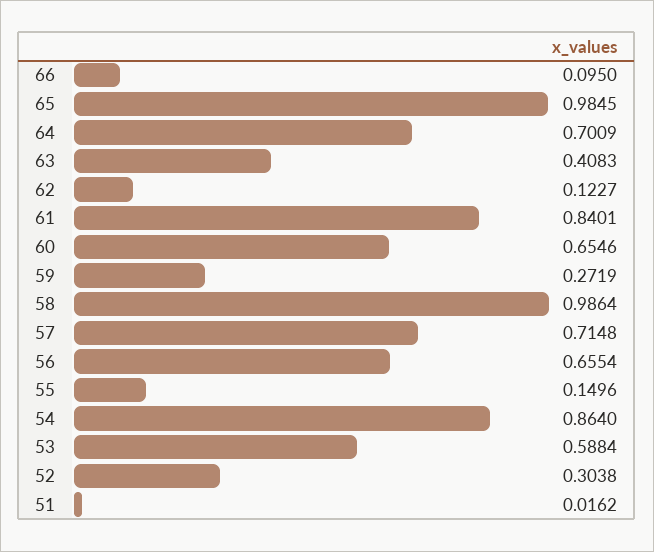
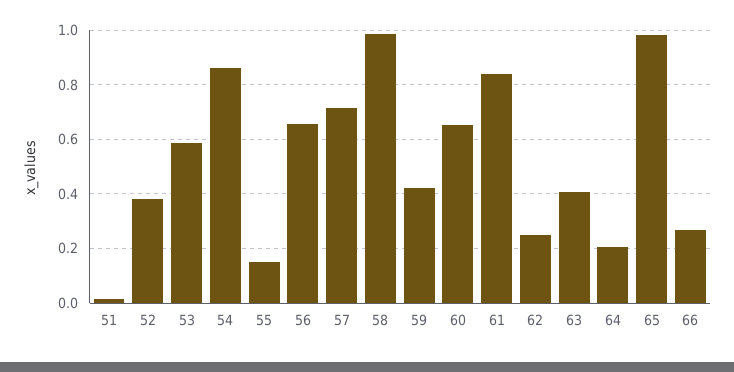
66: 0.095 -> 0.275
64: 0.7009 -> 0.2
62: 0.1227 -> 0.25
59: 0.2719 -> 0.425
52: 0.3038 -> 0.375

